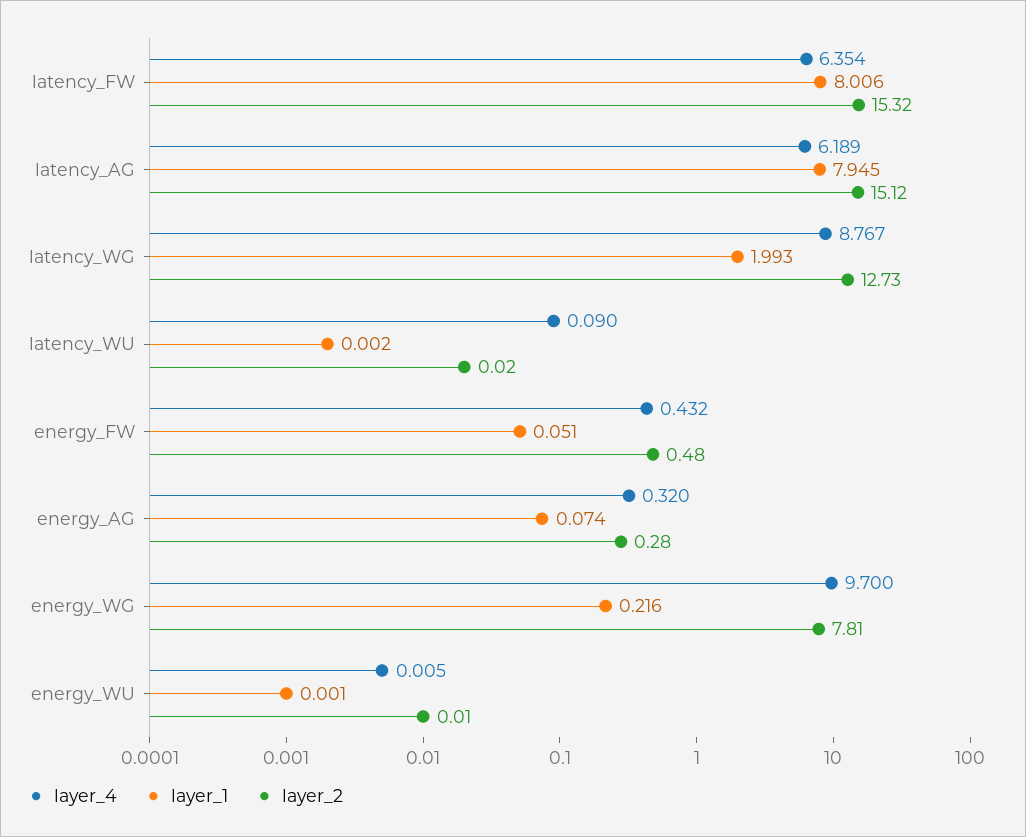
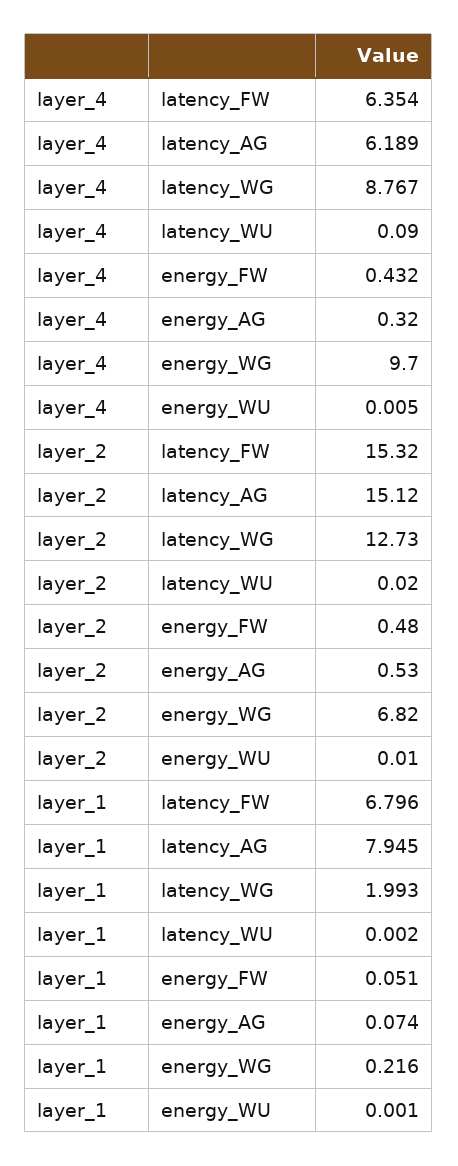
layer_1, latency_FW: 8.006 -> 6.796
layer_2, energy_AG: 0.28 -> 0.53
layer_2, energy_WG: 7.81 -> 6.82

